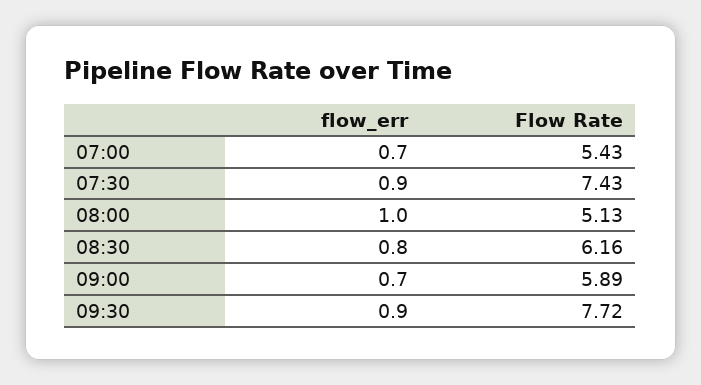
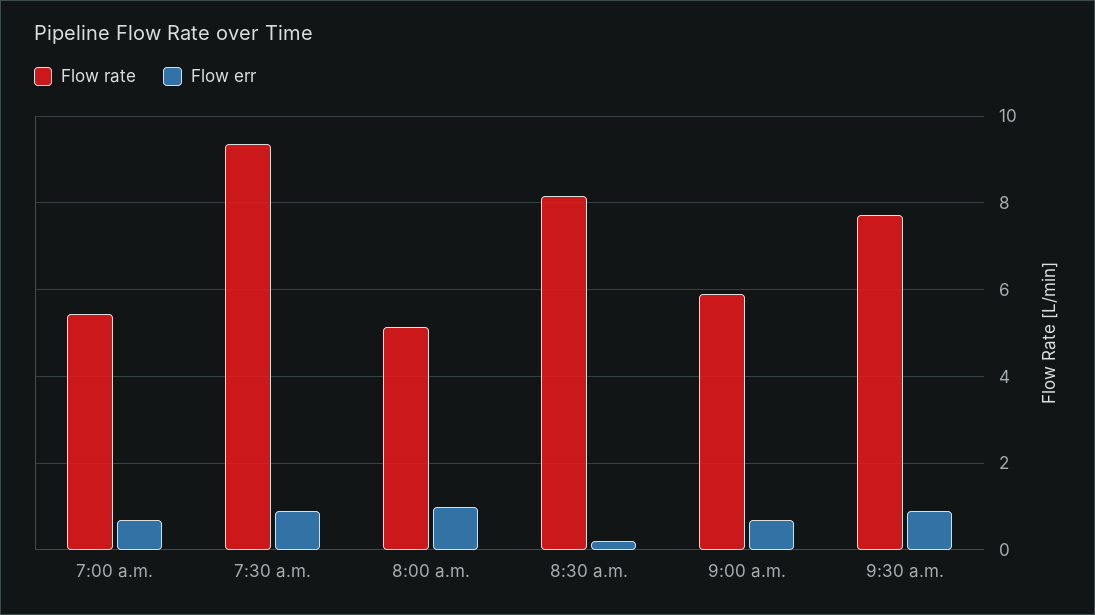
Flow Rate, 07:30: 7.43 -> 9.4
flow_err, 08:30: 0.8 -> 0.2
Flow Rate, 08:30: 6.16 -> 8.2

